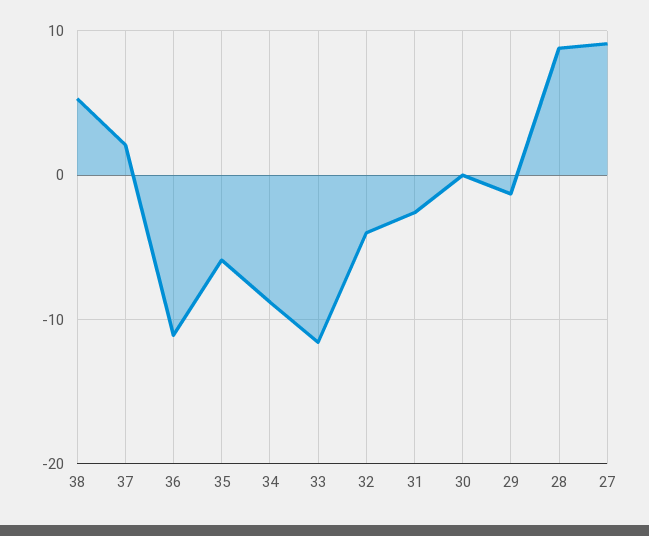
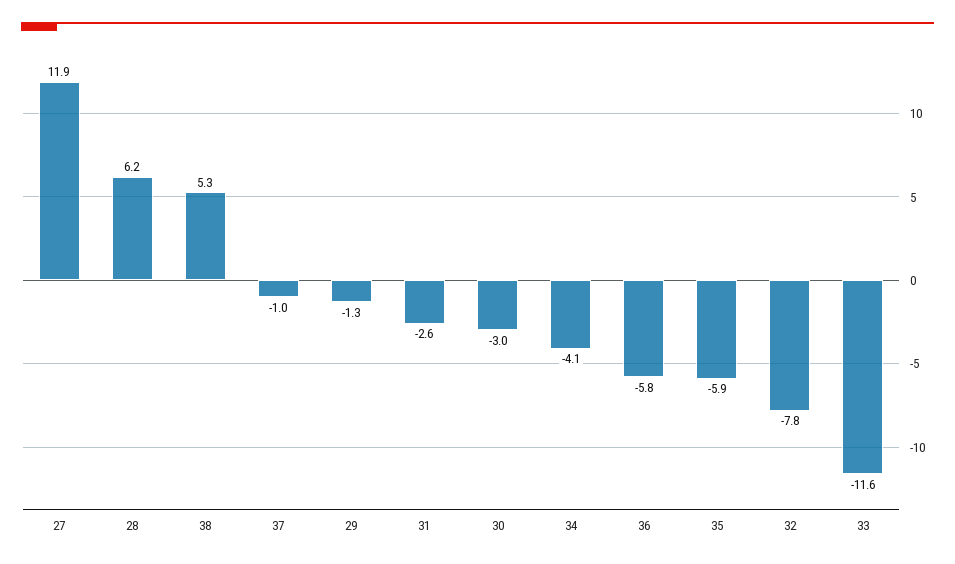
37: 2 -> -1
36: -11 -> -5.8
34: -9 -> -4.1
32: -4 -> -7.8
30: 0 -> -3
28: 9 -> 6.2
27: 9 -> 11.9

